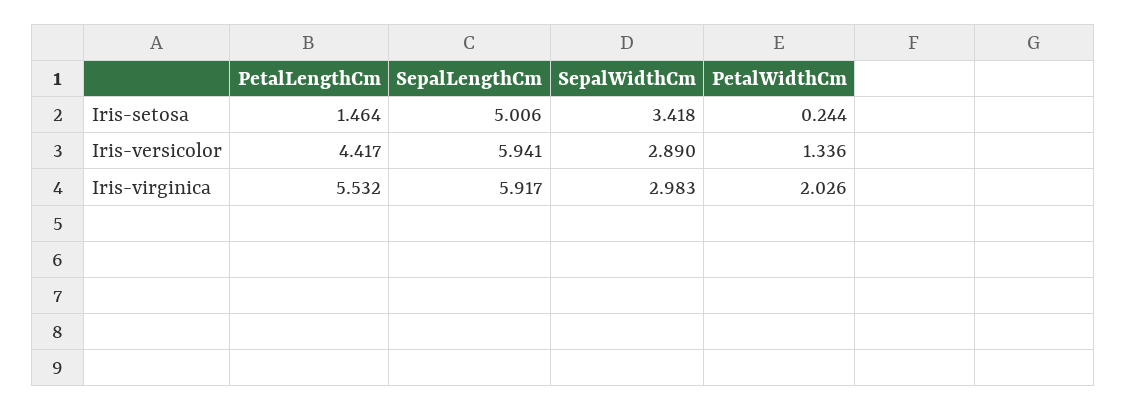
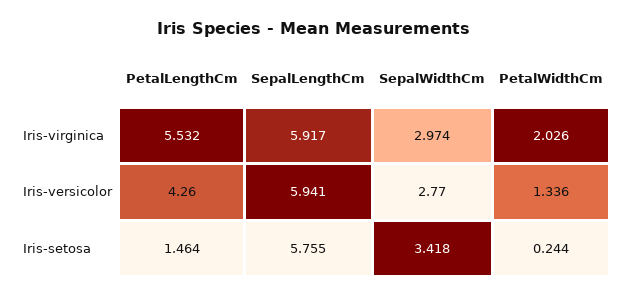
SepalLengthCm, Iris-setosa: 5.006 -> 5.755
PetalLengthCm, Iris-versicolor: 4.417 -> 4.26
SepalWidthCm, Iris-versicolor: 2.89 -> 2.77
SepalWidthCm, Iris-virginica: 2.983 -> 2.974

